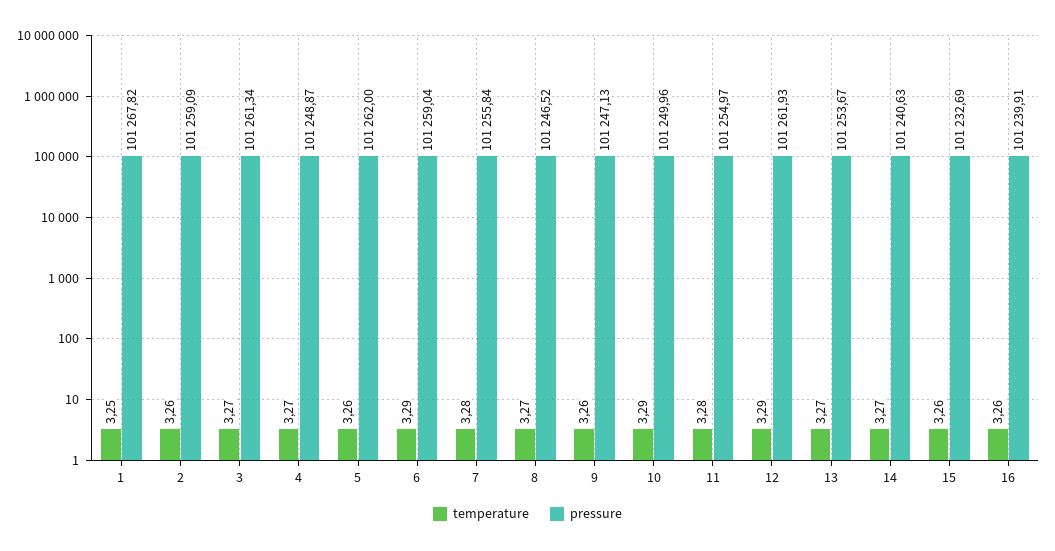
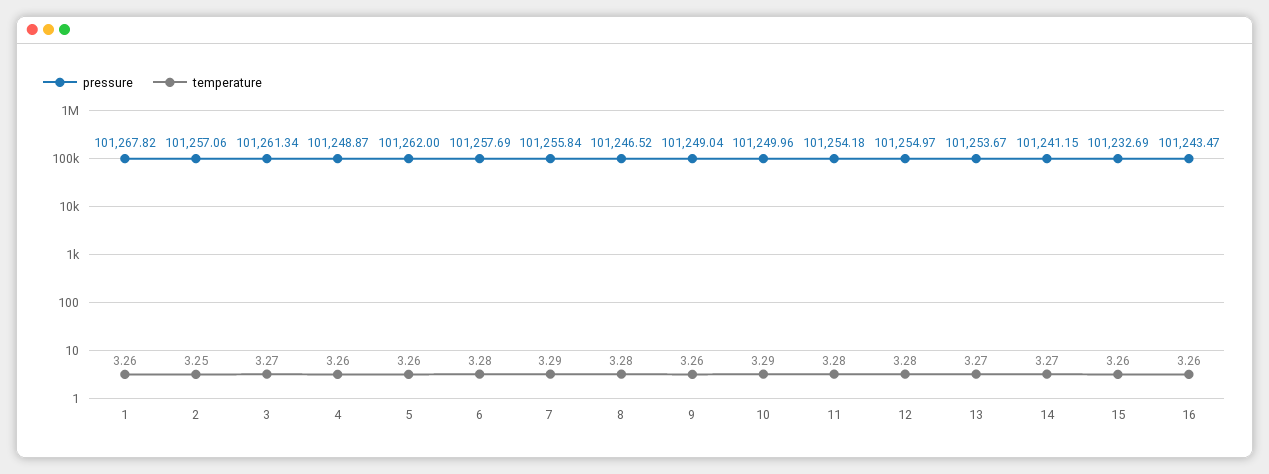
temperature, 1: 3.25 -> 3.26
temperature, 2: 3.26 -> 3.25
pressure, 2: 101259.09 -> 101257.06
temperature, 4: 3.27 -> 3.26
temperature, 6: 3.29 -> 3.28
pressure, 6: 101259.04 -> 101257.69
temperature, 7: 3.28 -> 3.29
temperature, 8: 3.27 -> 3.28
pressure, 9: 101247.13 -> 101249.04
pressure, 11: 101254.97 -> 101254.18
temperature, 12: 3.29 -> 3.28
pressure, 12: 101261.93 -> 101254.97
pressure, 14: 101240.63 -> 101241.15
pressure, 16: 101239.91 -> 101243.47

